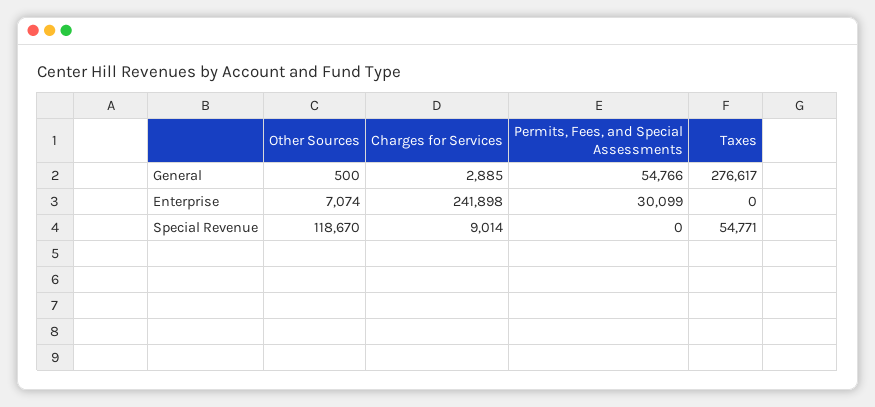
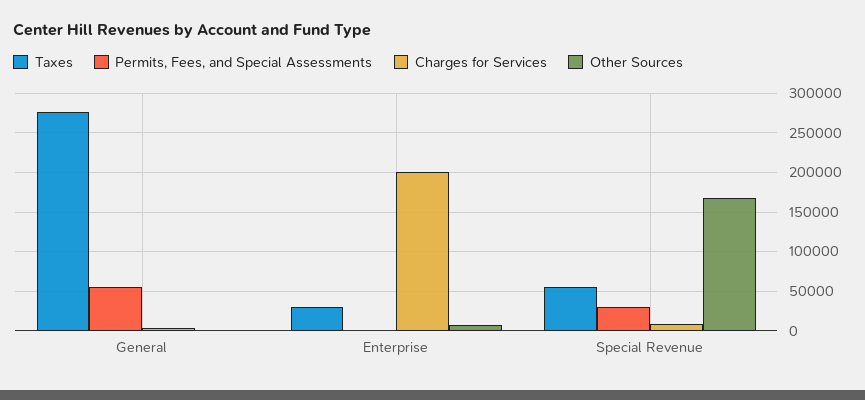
Charges for Services, Enterprise: 241898 -> 200000
Permits, Fees, and Special Assessments, Enterprise: 30099 -> 0
Taxes, Enterprise: 0 -> 30000
Other Sources, Special Revenue: 118670 -> 170000
Permits, Fees, and Special Assessments, Special Revenue: 0 -> 30000

